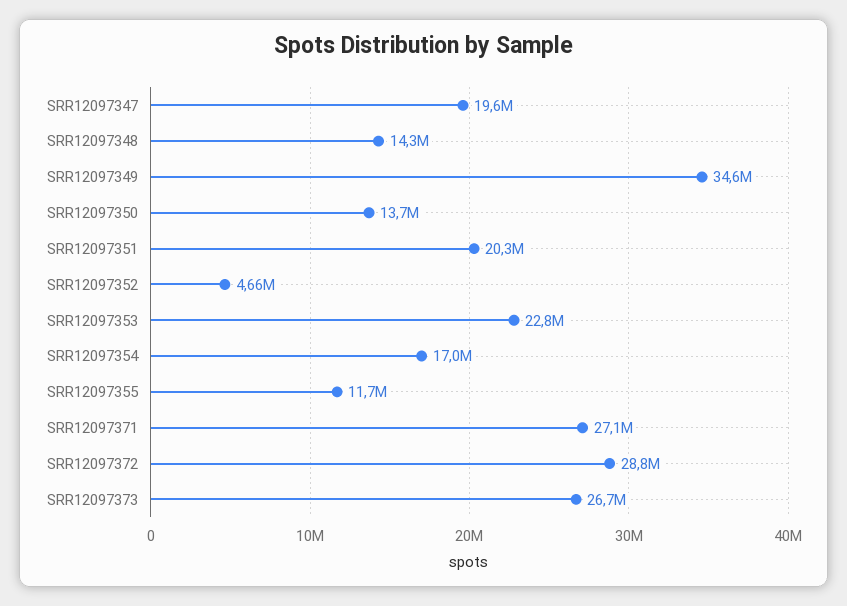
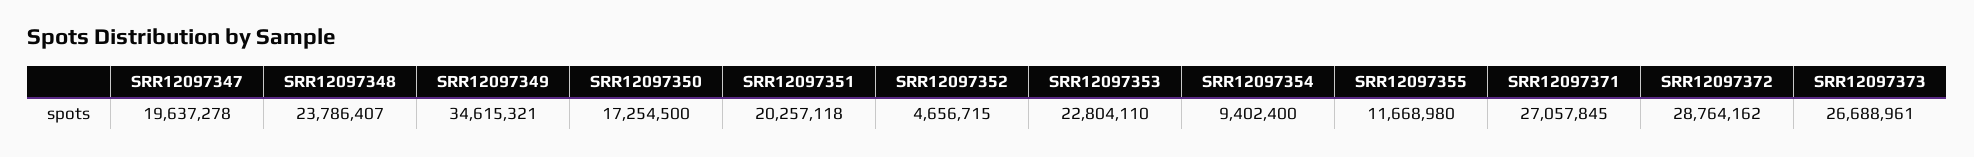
SRR12097348: 14300000 -> 23786407
SRR12097350: 13700000 -> 17254500
SRR12097354: 17000000 -> 9402400

